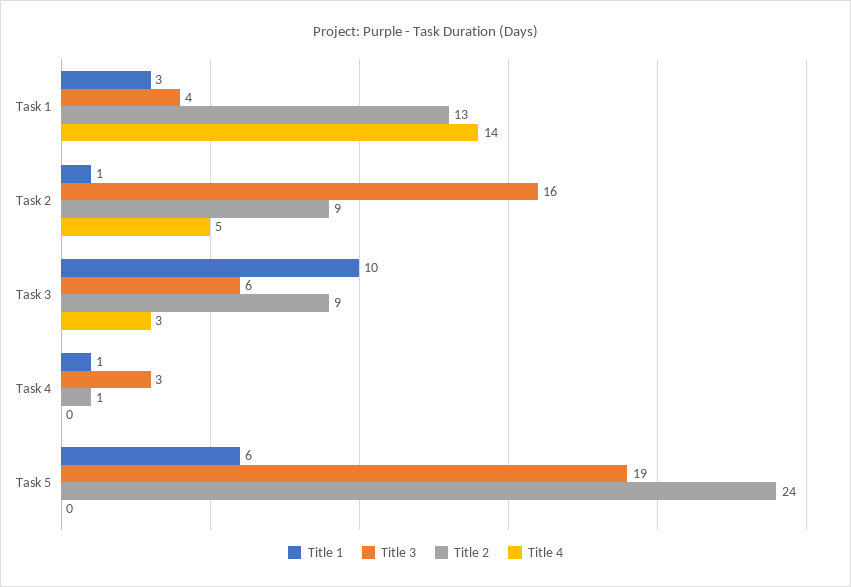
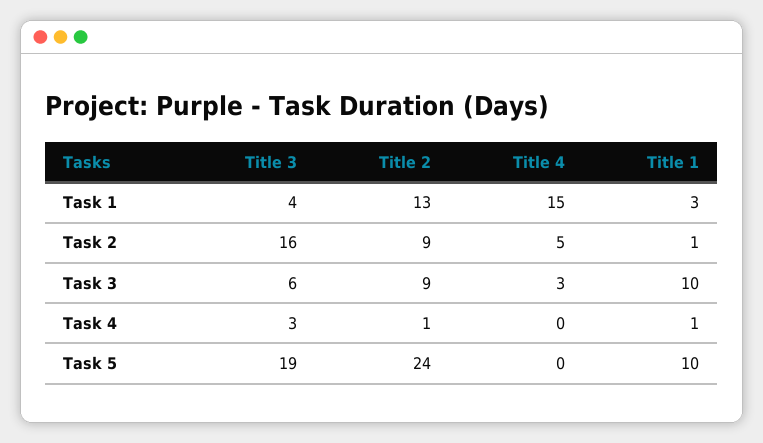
Title 4, Task 1: 14 -> 15
Title 1, Task 5: 6 -> 10

